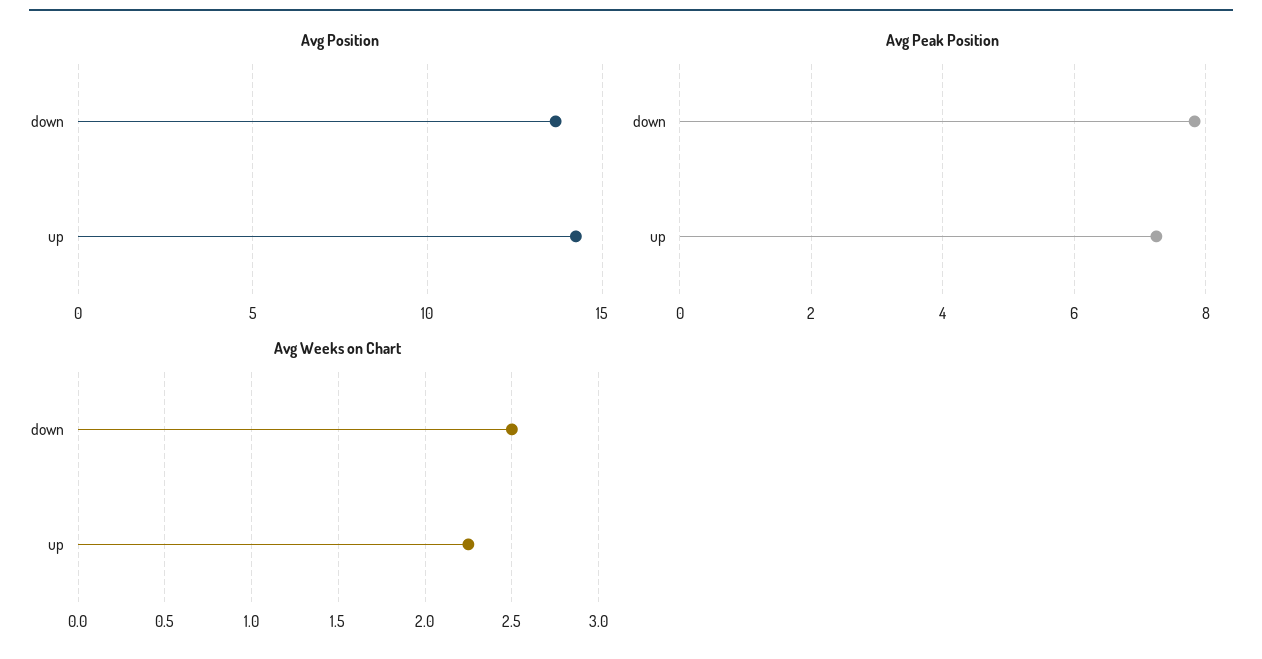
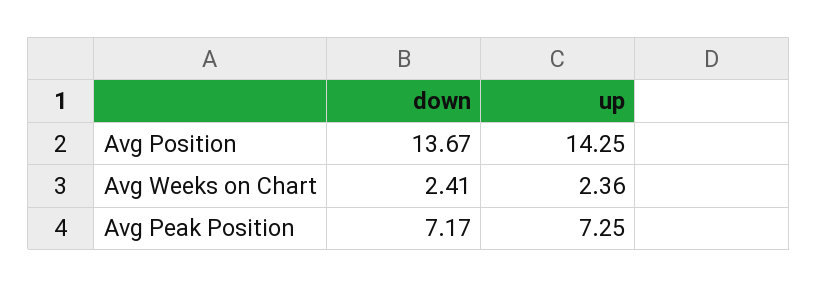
Avg Peak Position, down: 7.8 -> 7.17
Avg Weeks on Chart, down: 2.5 -> 2.41
Avg Weeks on Chart, up: 2.25 -> 2.36

